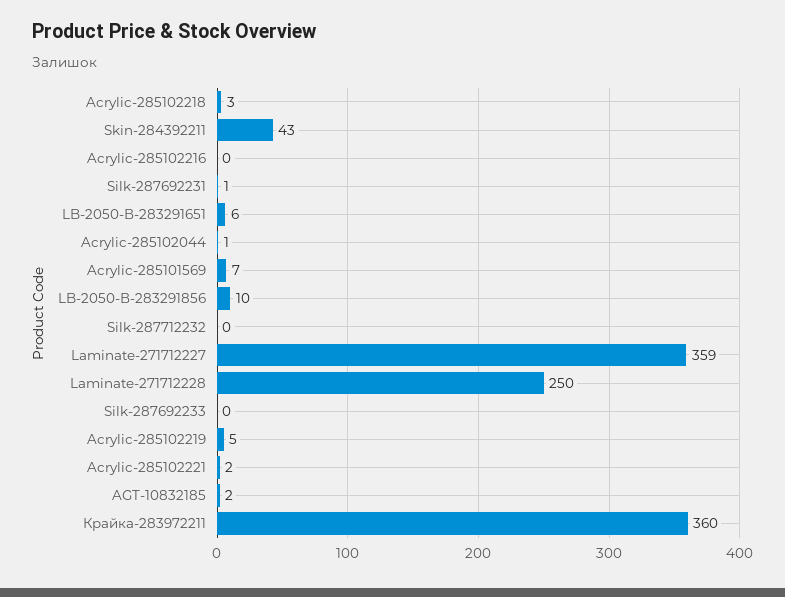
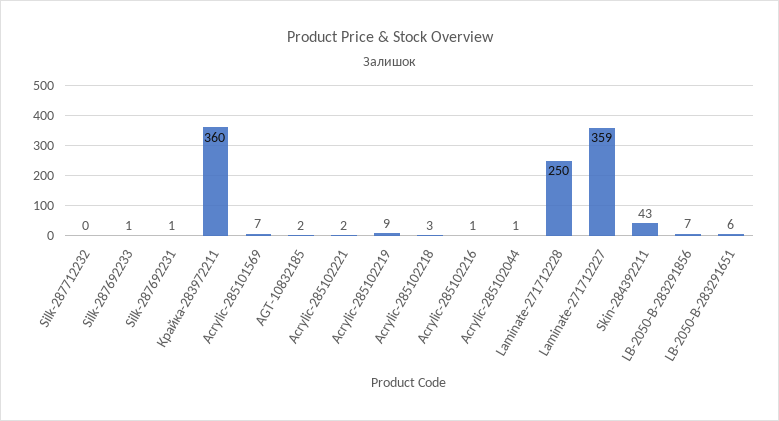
Acrylic-285102216: 0 -> 1
LB-2050-В-283291856: 10 -> 7
Silk-287692233: 0 -> 1
Acrylic-285102219: 5 -> 9

